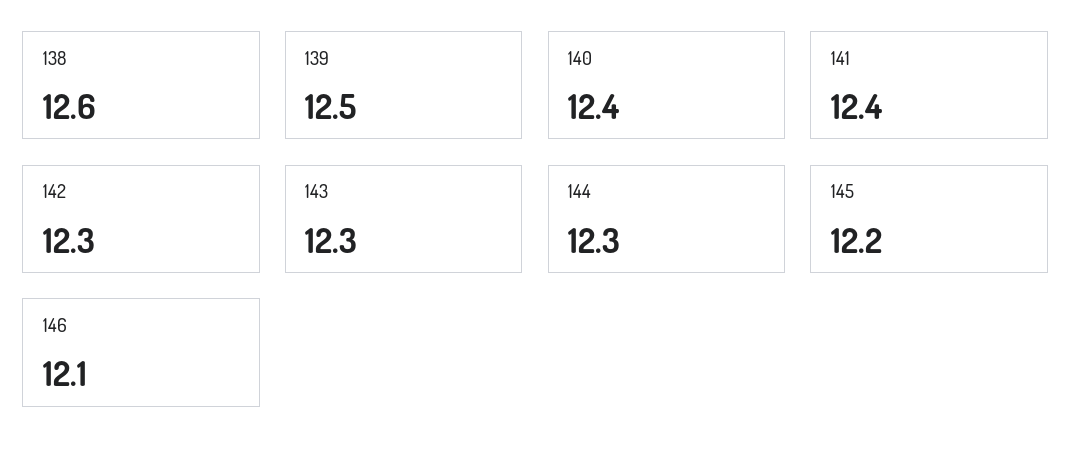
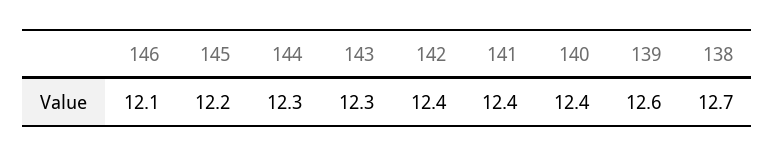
138: 12.6 -> 12.7
139: 12.5 -> 12.6
142: 12.3 -> 12.4

